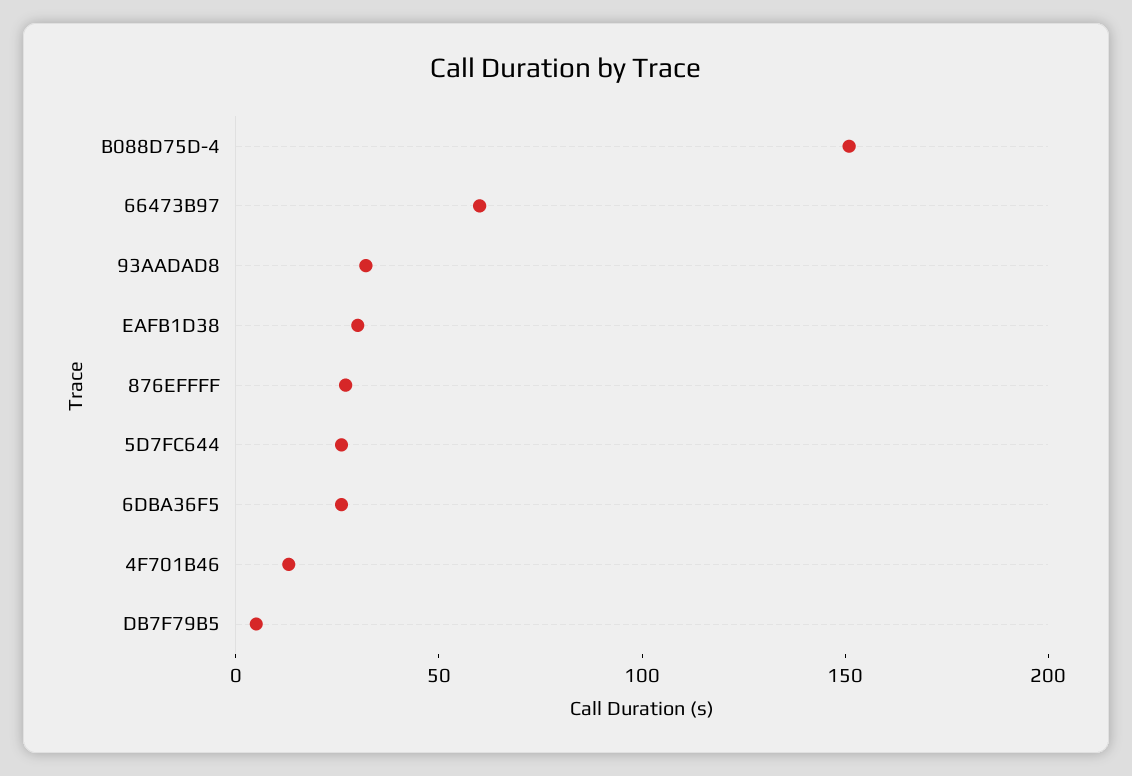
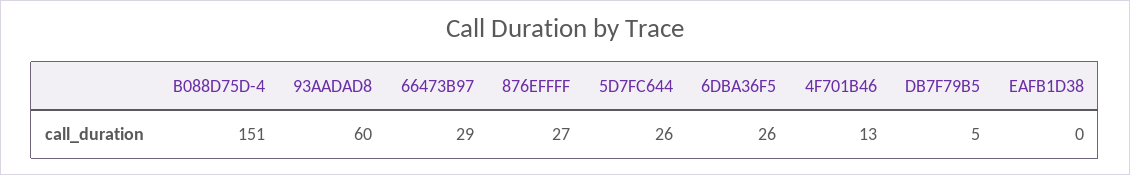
66473B97: 60 -> 29
93AADAD8: 30 -> 60
EAFB1D38: 30 -> 0

